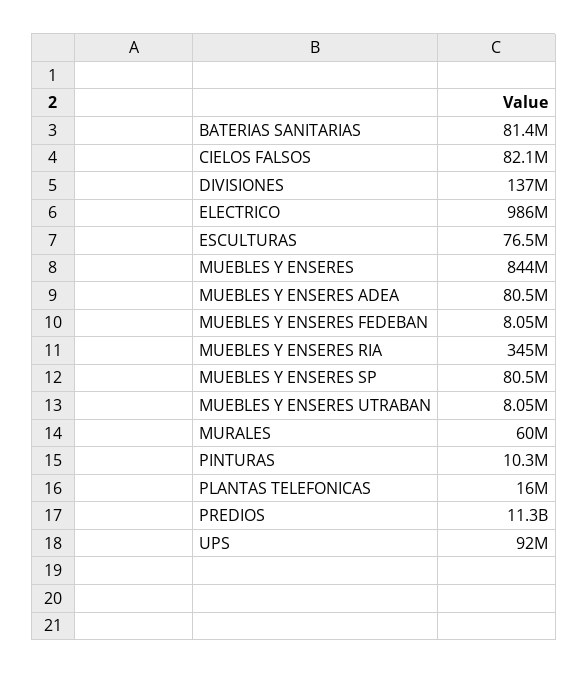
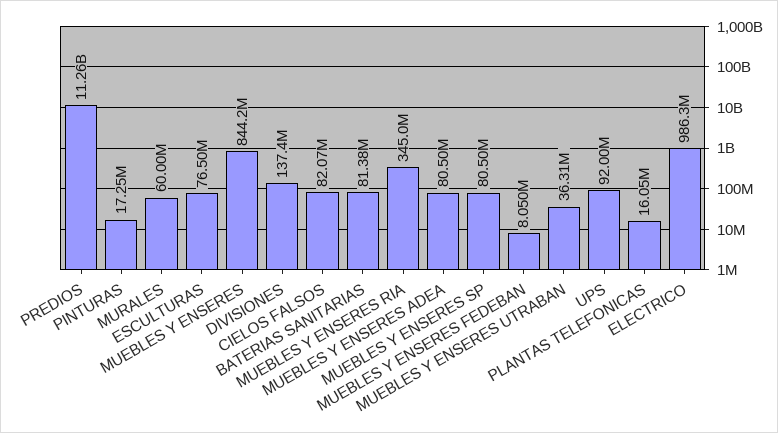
MUEBLES Y ENSERES UTRABAN: 8050000 -> 36310000
PINTURAS: 10300000 -> 17250000

